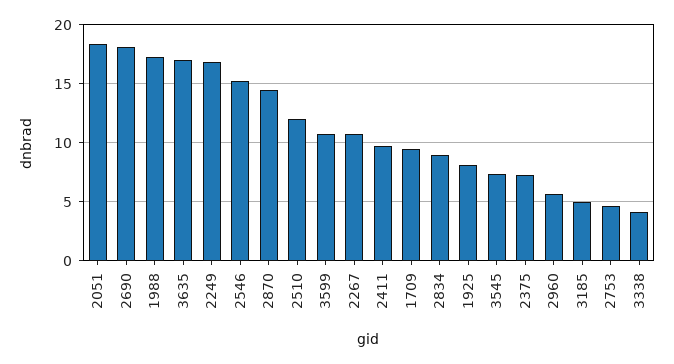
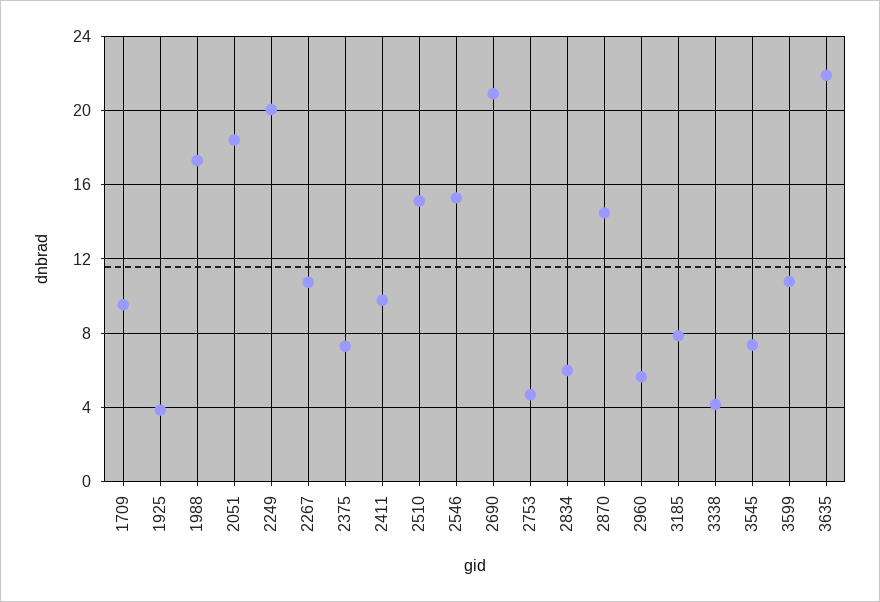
2690: 18 -> 21
3635: 17 -> 22
2249: 17 -> 20
2510: 12 -> 15
2834: 9 -> 6
1925: 8 -> 4
3185: 5 -> 8

